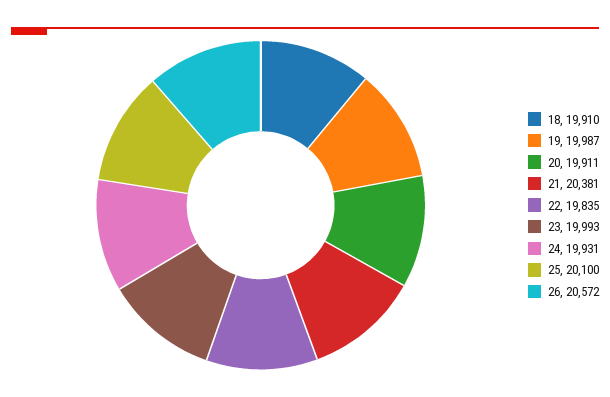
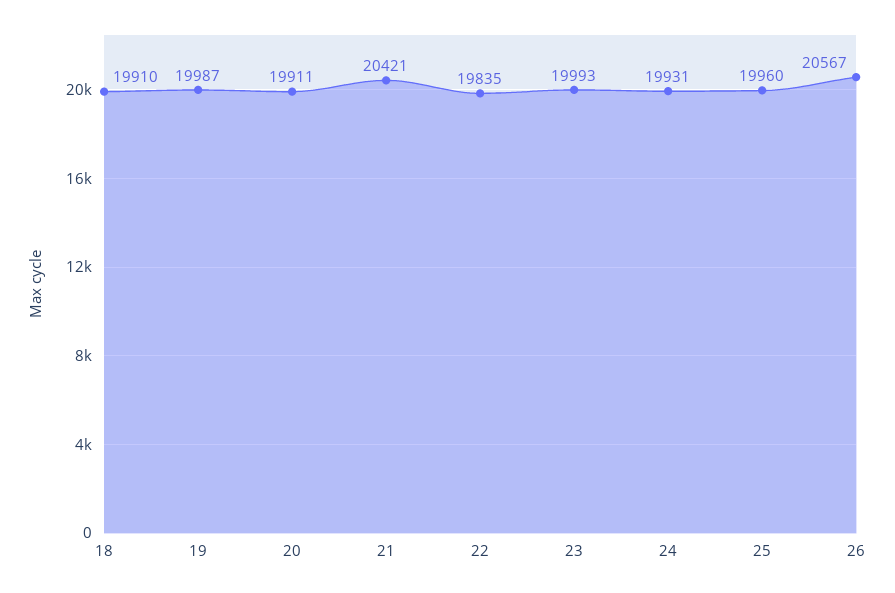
21: 20381 -> 20421
25: 20100 -> 19960
26: 20572 -> 20567

